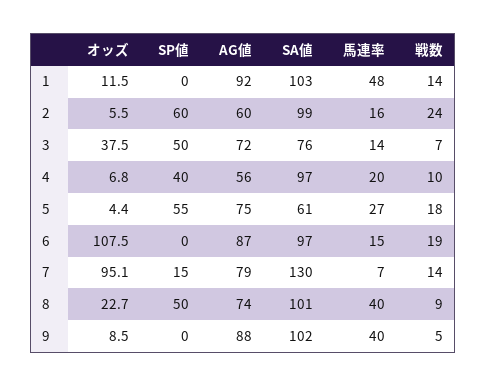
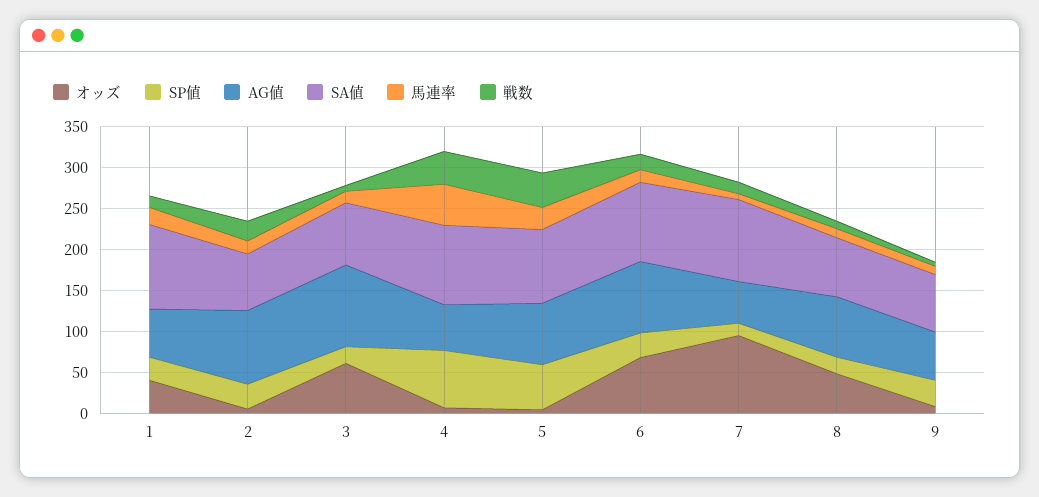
オッズ, 1: 11.5 -> 40
SP値, 1: 0 -> 30
AG値, 1: 92 -> 60
馬連率, 1: 48 -> 20
SP値, 2: 60 -> 30
AG値, 2: 60 -> 90
SA値, 2: 99 -> 70
オッズ, 3: 37.5 -> 60
SP値, 3: 50 -> 20
AG値, 3: 72 -> 100
SP値, 4: 40 -> 70
馬連率, 4: 20 -> 50
戦数, 4: 10 -> 40
SA値, 5: 61 -> 90
戦数, 5: 18 -> 40
オッズ, 6: 107.5 -> 70
SP値, 6: 0 -> 30
AG値, 7: 79 -> 50
SA値, 7: 130 -> 100
オッズ, 8: 22.7 -> 50
SP値, 8: 50 -> 20
SA値, 8: 101 -> 70
馬連率, 8: 40 -> 10
SP値, 9: 0 -> 30
AG値, 9: 88 -> 60
SA値, 9: 102 -> 70
馬連率, 9: 40 -> 10

